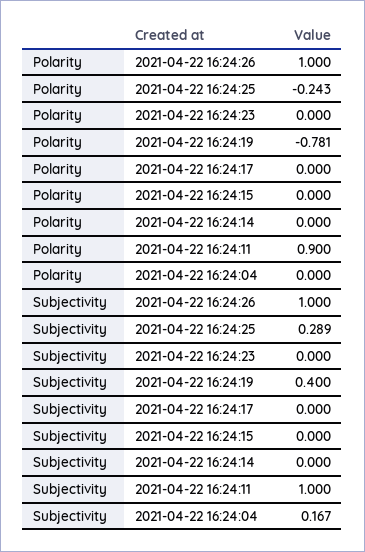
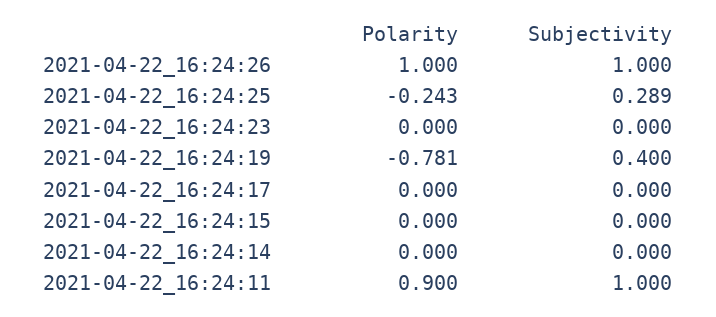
Polarity, 2021-04-22 16:24:04: 0 -> none
Subjectivity, 2021-04-22 16:24:04: 0.167 -> none

